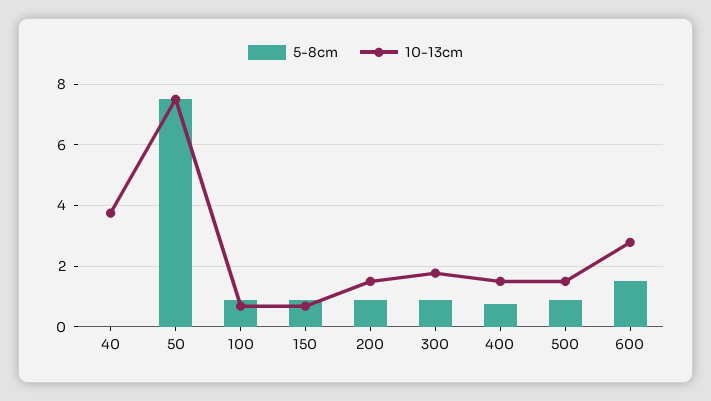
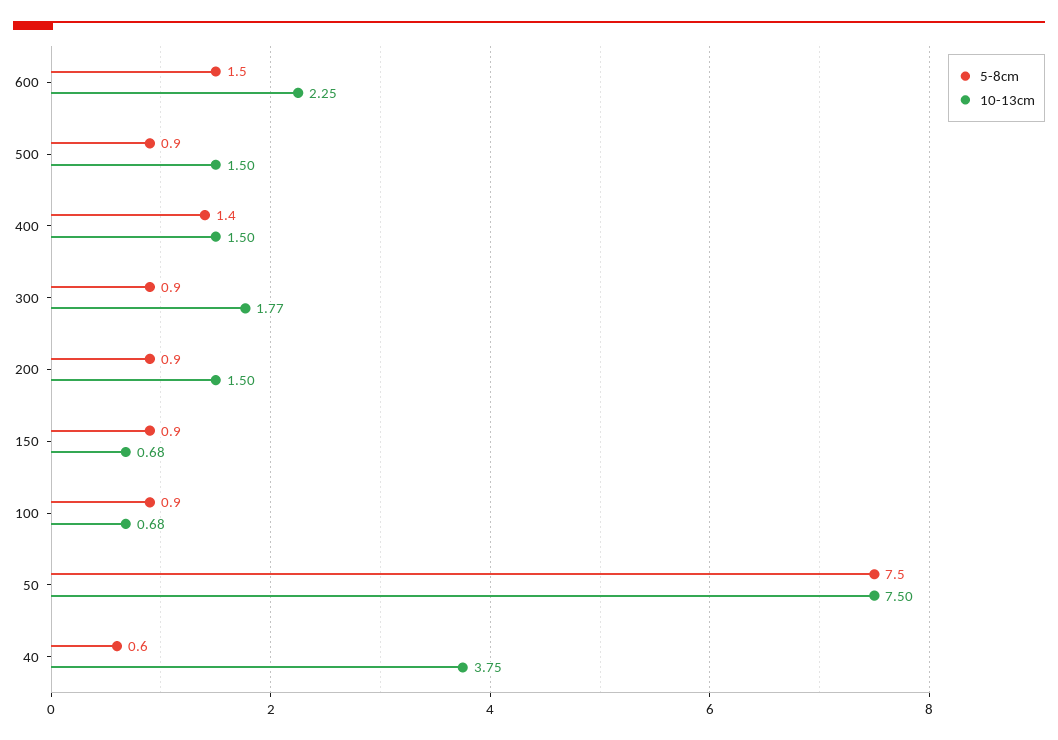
5-8cm, 40: 0 -> 0.6
5-8cm, 400: 0.8 -> 1.4
10-13cm, 600: 2.8 -> 2.25

